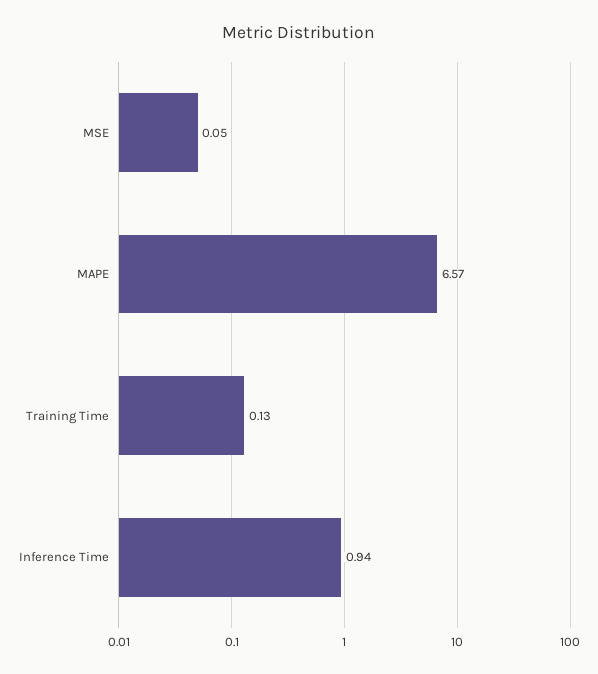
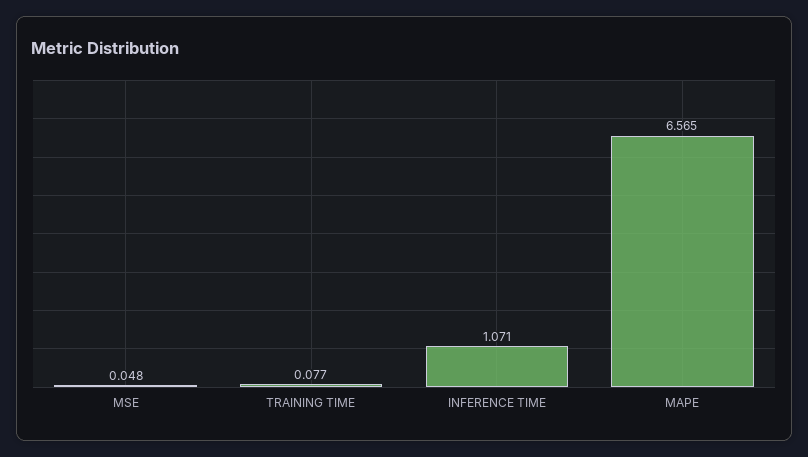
Training Time: 0.13 -> 0.077
Inference Time: 0.94 -> 1.071

